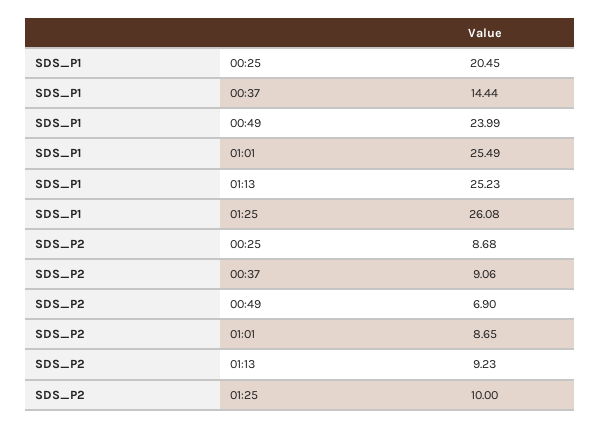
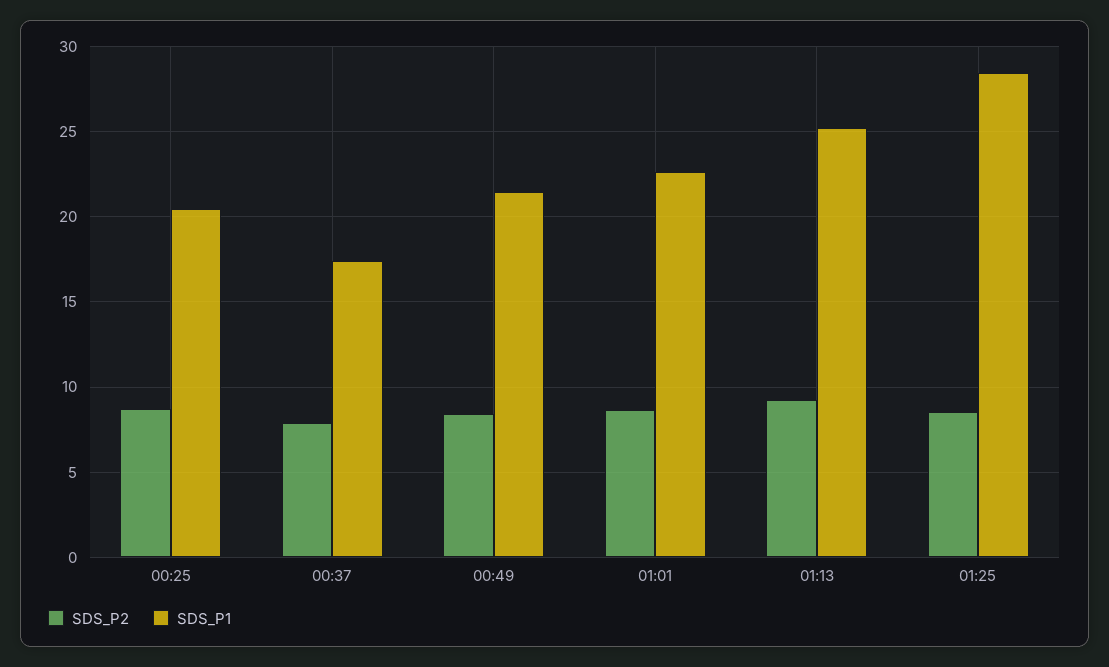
SDS_P1, 00:37: 14.44 -> 17.5
SDS_P1, 00:49: 23.99 -> 21.5
SDS_P1, 01:01: 25.49 -> 22.5
SDS_P1, 01:25: 26.08 -> 28.5
SDS_P2, 00:37: 9.06 -> 8
SDS_P2, 00:49: 6.9 -> 8.5
SDS_P2, 01:25: 10 -> 8.5

